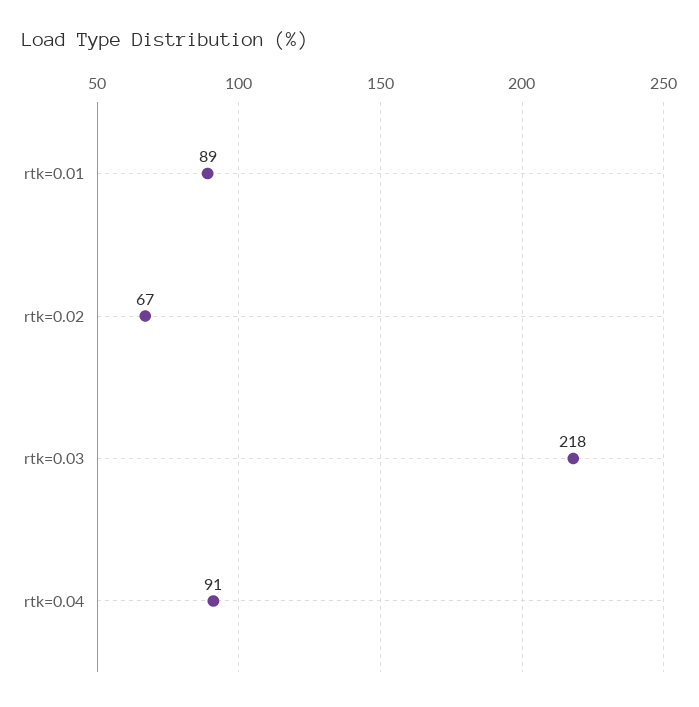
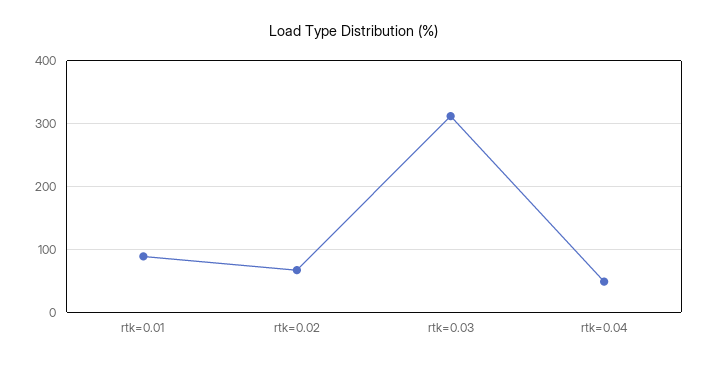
rtk=0.03: 218 -> 310
rtk=0.04: 91 -> 50

